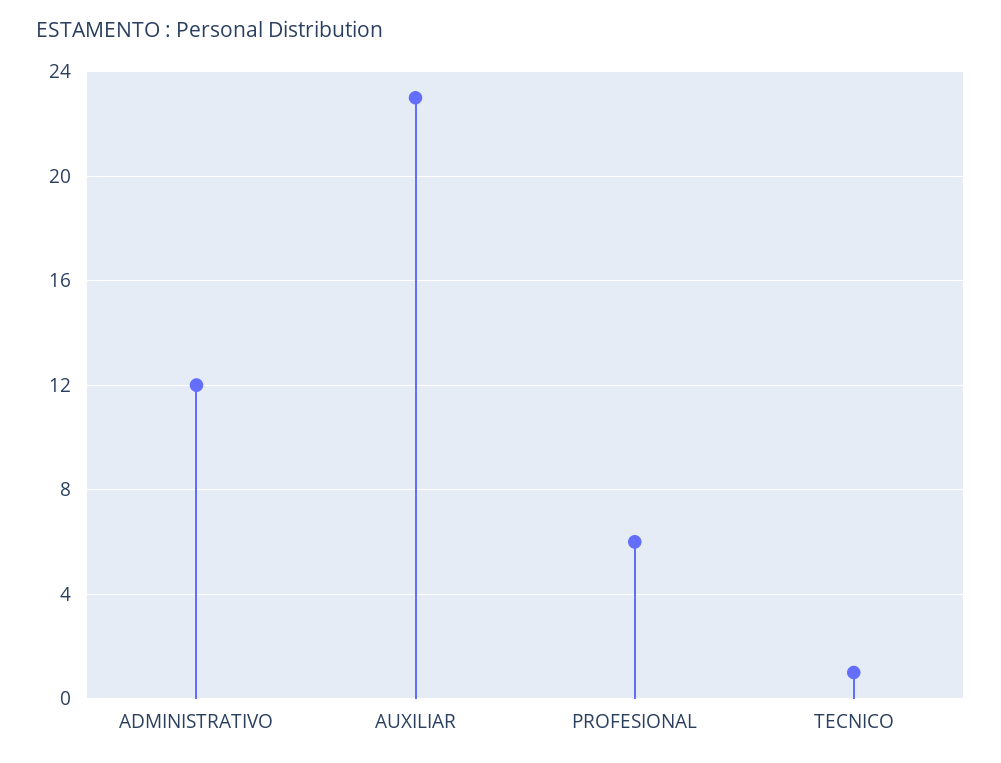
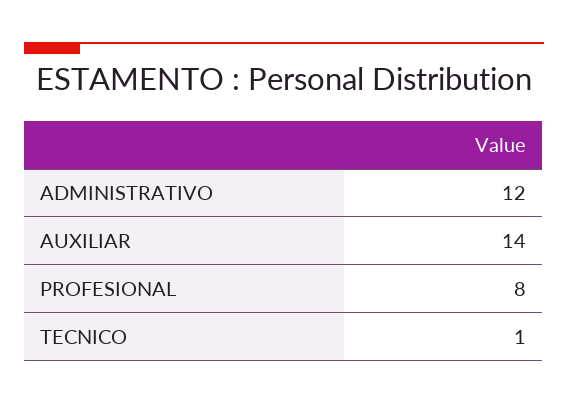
AUXILIAR: 23 -> 14
PROFESIONAL: 6 -> 8

